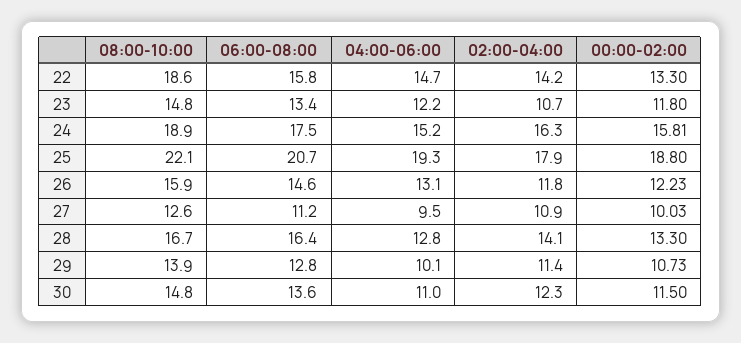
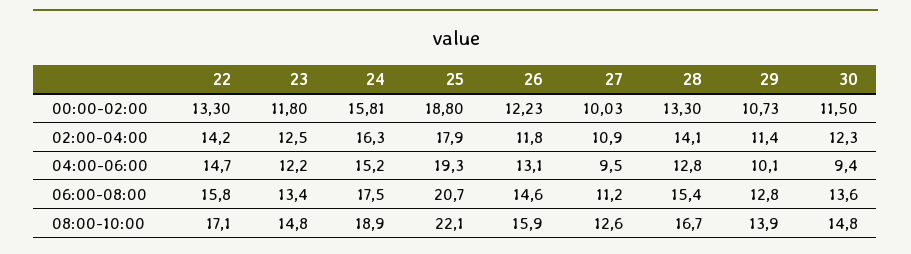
08:00-10:00, 22: 18.6 -> 17.1
02:00-04:00, 23: 10.7 -> 12.5
06:00-08:00, 28: 16.4 -> 15.4
04:00-06:00, 30: 11 -> 9.4

